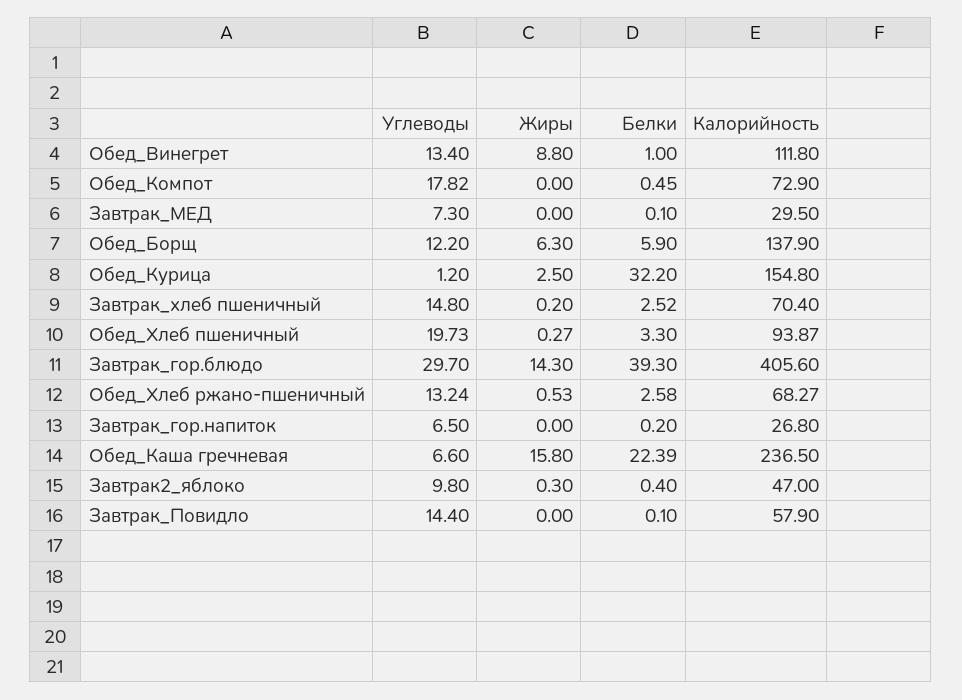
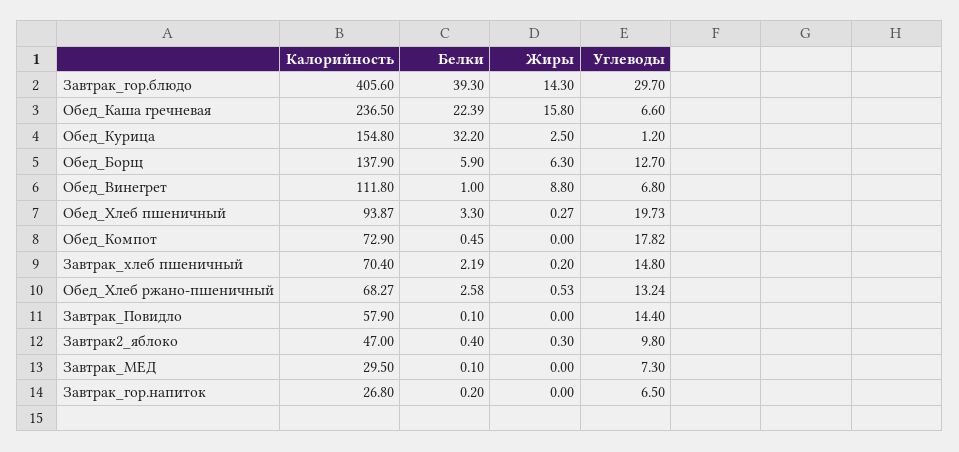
Углеводы, Обед_Винегрет: 13.4 -> 6.8
Углеводы, Обед_Борщ: 12.2 -> 12.7
Белки, Завтрак_хлеб пшеничный: 2.52 -> 2.19

